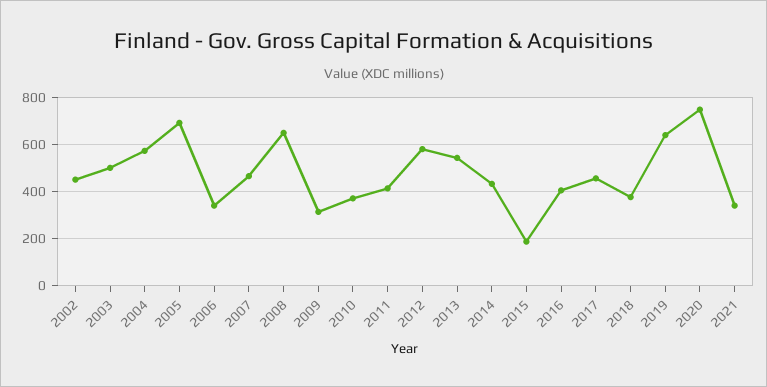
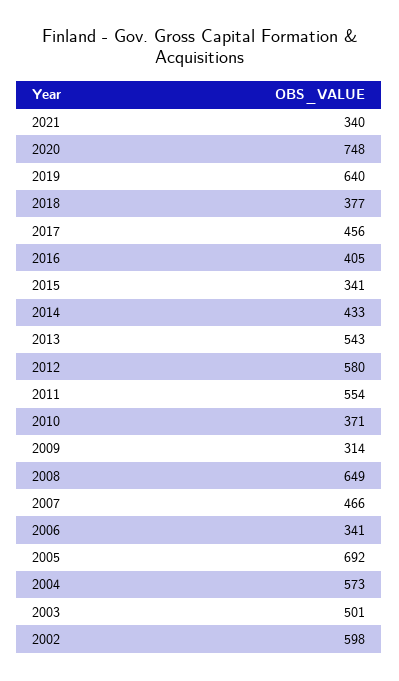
2002: 450 -> 598
2011: 400 -> 554
2015: 200 -> 341

